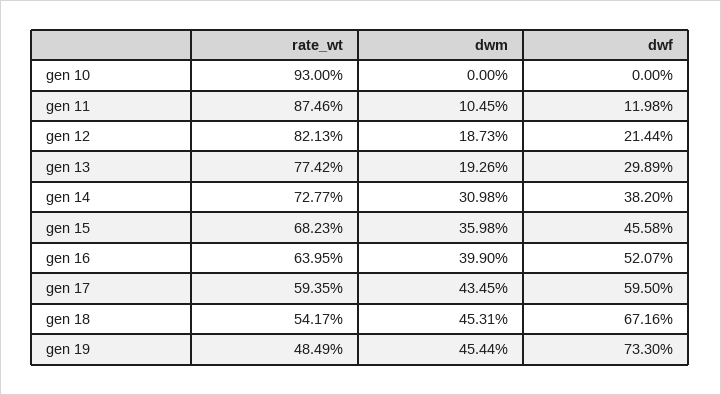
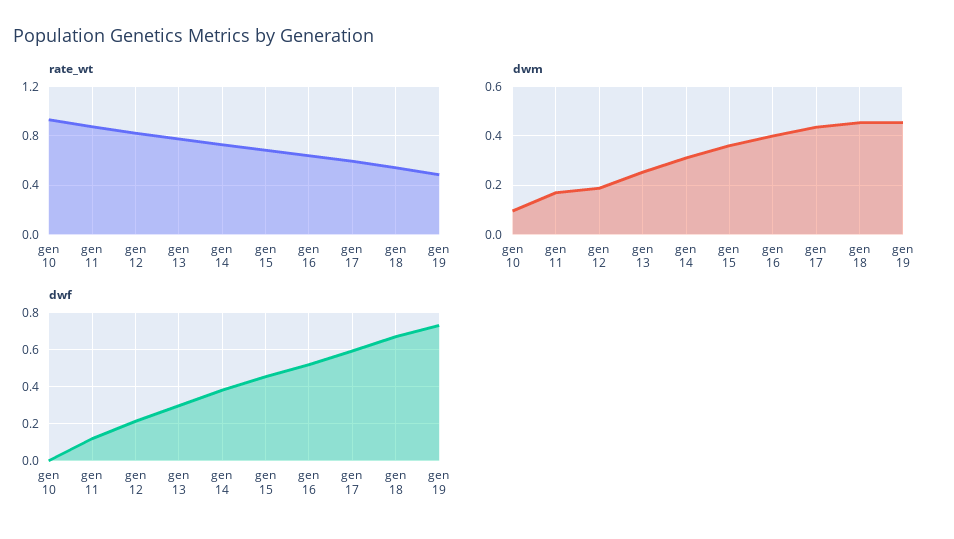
dwm, gen 10: 0 -> 0.1
dwm, gen 11: 0.1045 -> 0.175
dwm, gen 13: 0.1926 -> 0.25

